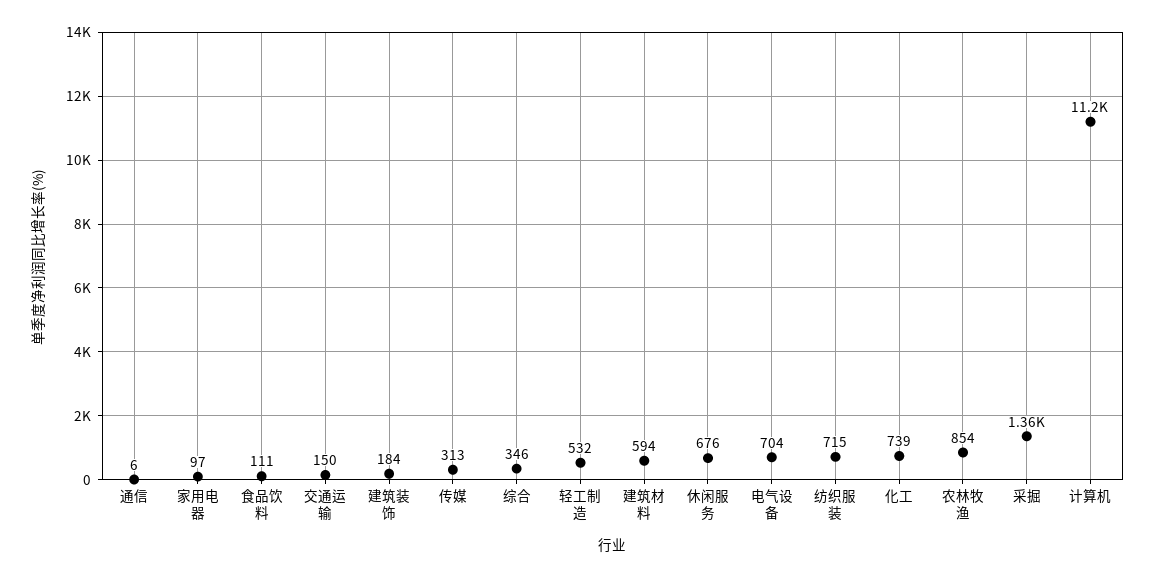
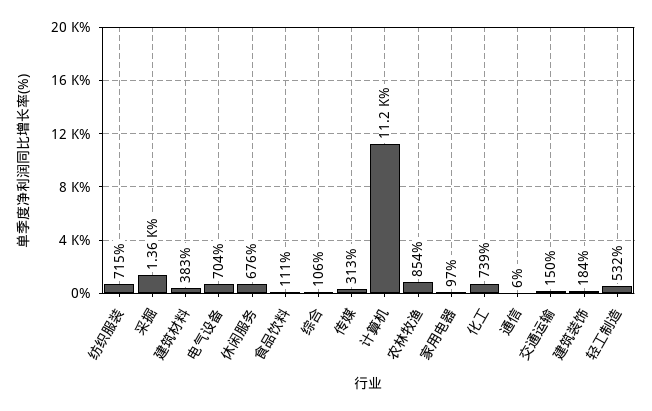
综合: 346 -> 106
建筑材料: 594 -> 383

